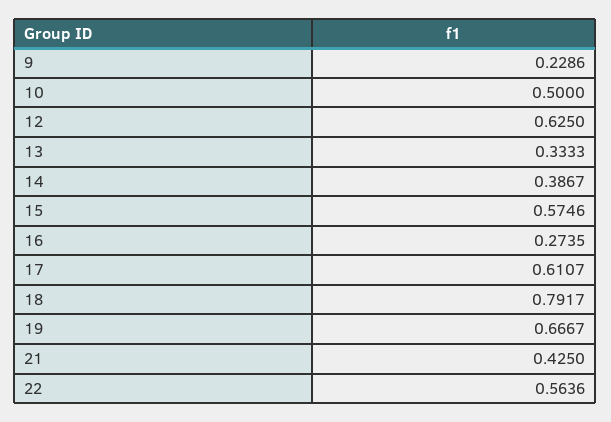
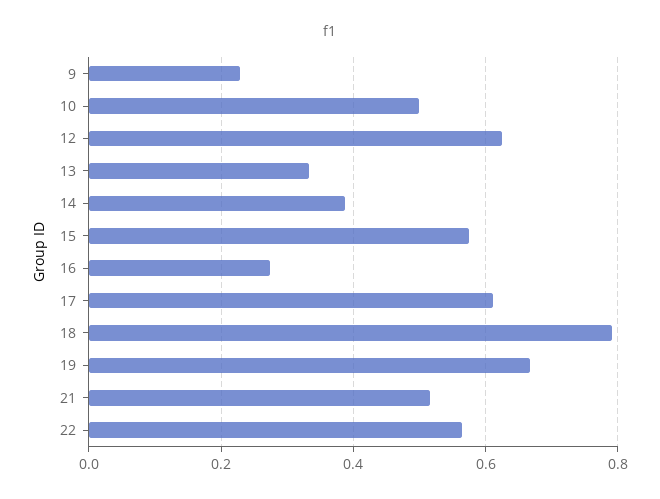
21: 0.425 -> 0.52

